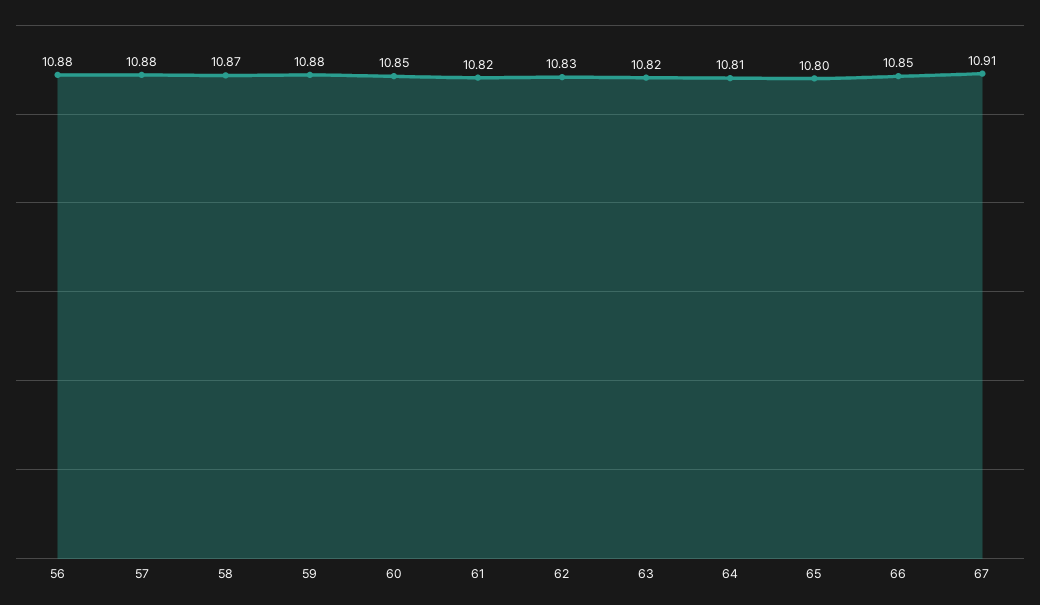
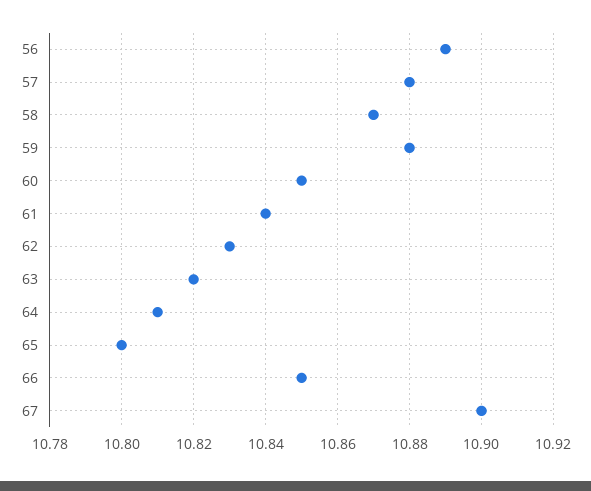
56: 10.88 -> 10.89
61: 10.82 -> 10.84
67: 10.91 -> 10.9

